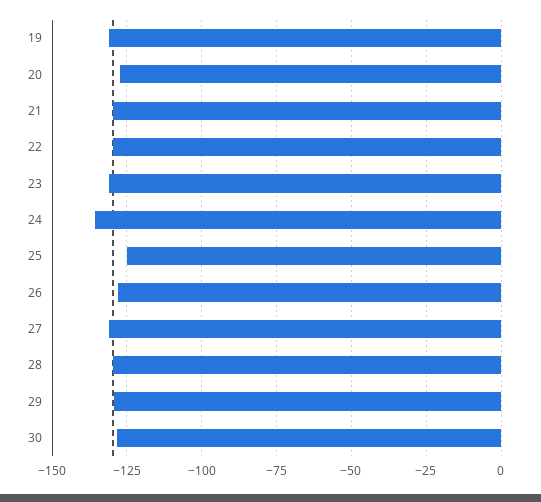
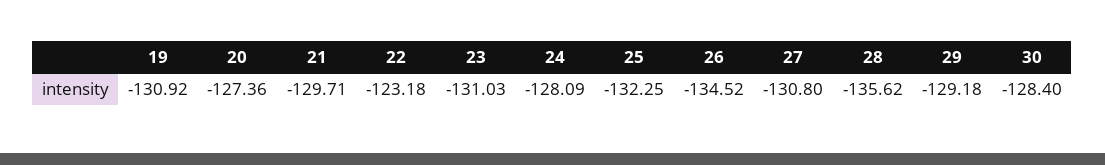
22: -130 -> -123.18
24: -135 -> -128.09
25: -125 -> -132.25
26: -127.5 -> -134.52
28: -130 -> -135.62

